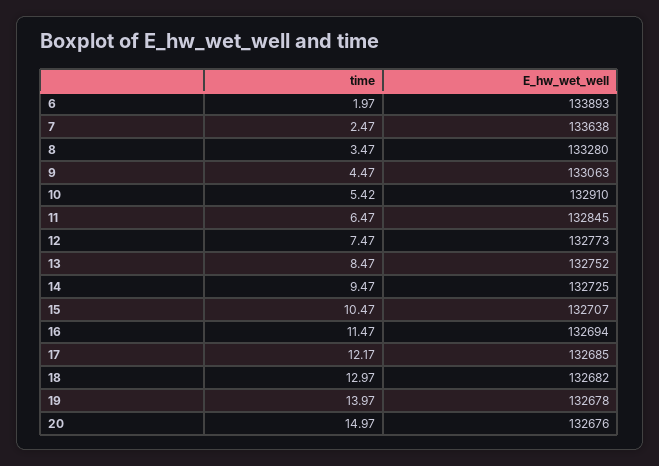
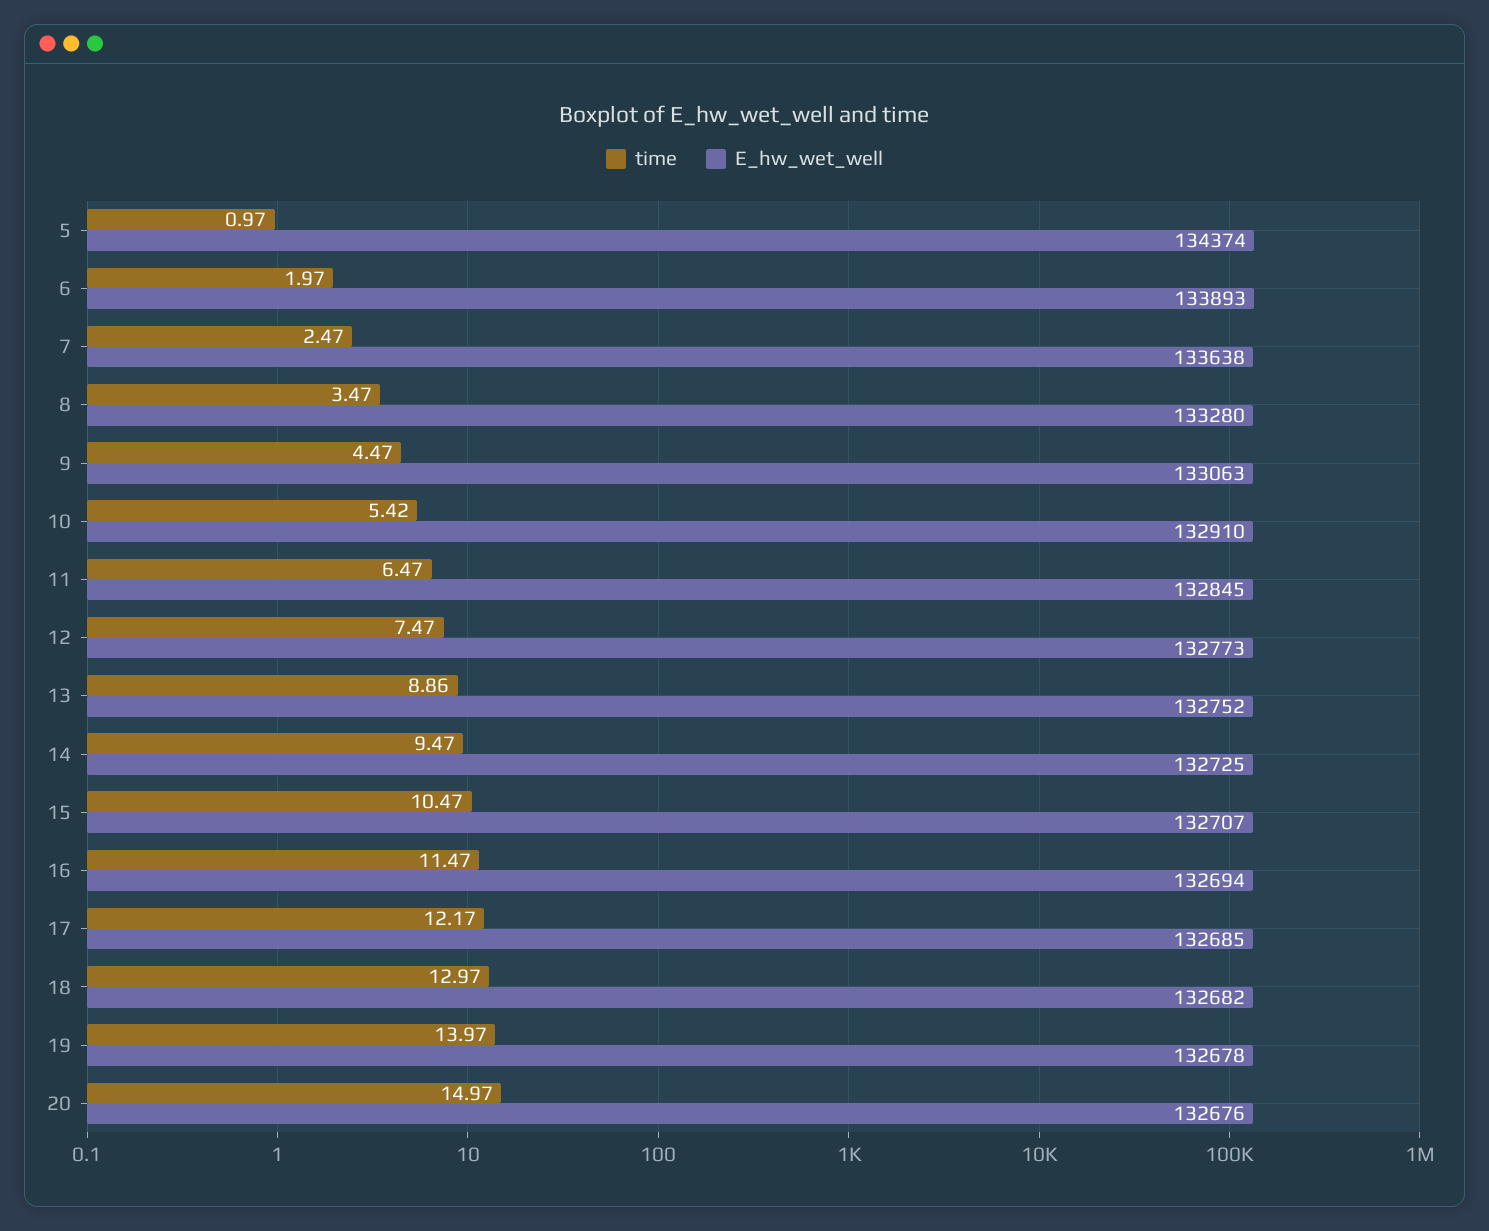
time, 13: 8.47 -> 8.86
time, 5: none -> 0.97
E_hw_wet_well, 5: none -> 134374

